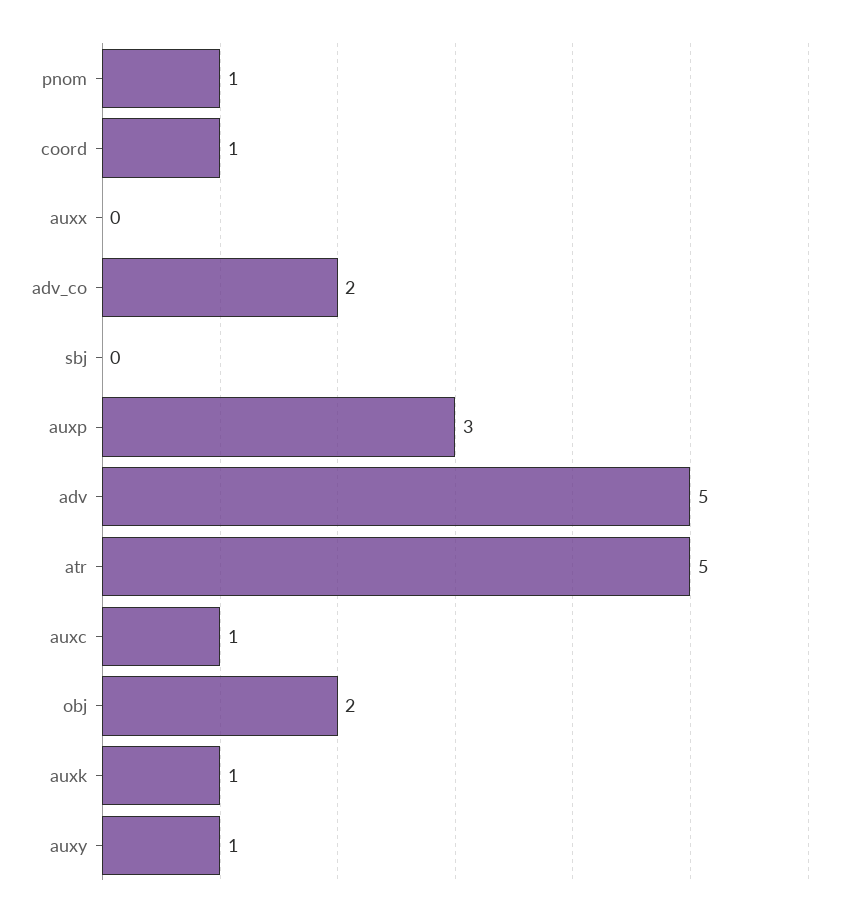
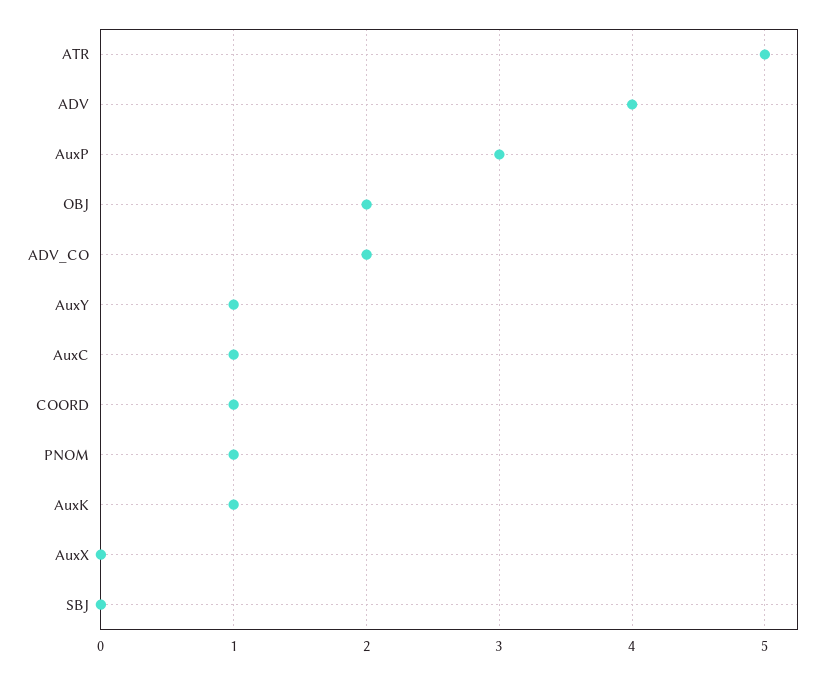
adv: 5 -> 4

